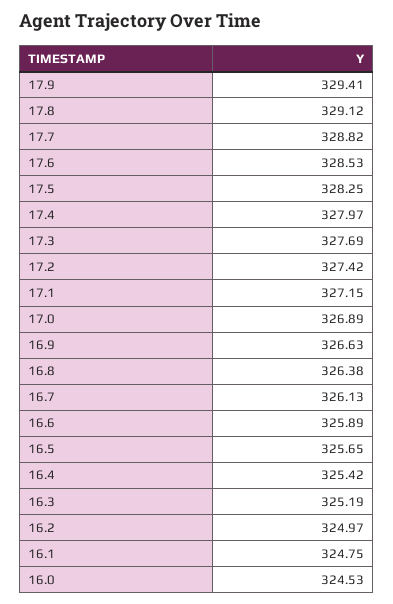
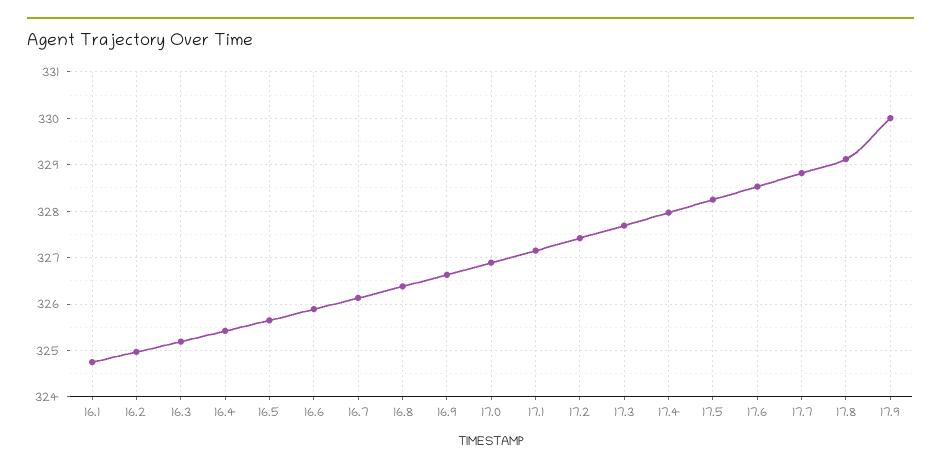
17.9: 329.41 -> 330
16.0: 324.53 -> none

